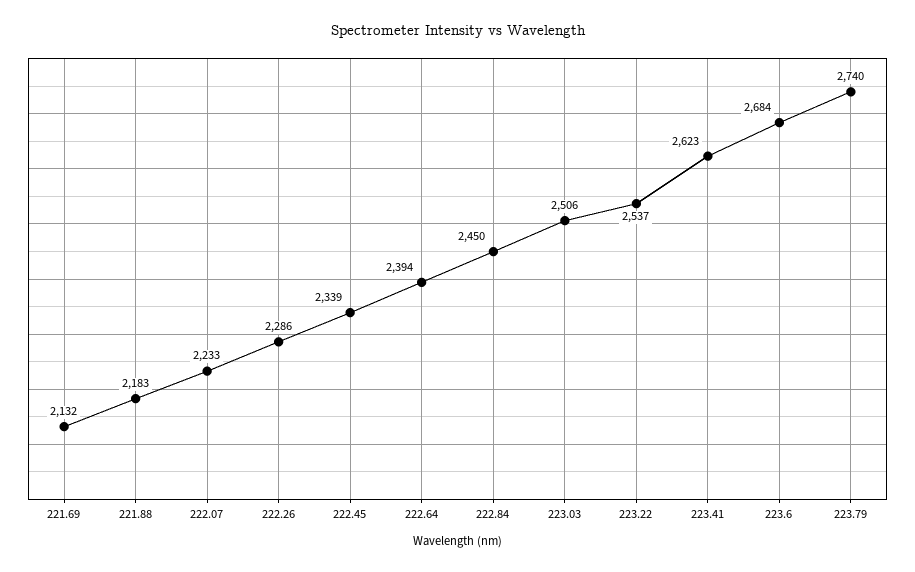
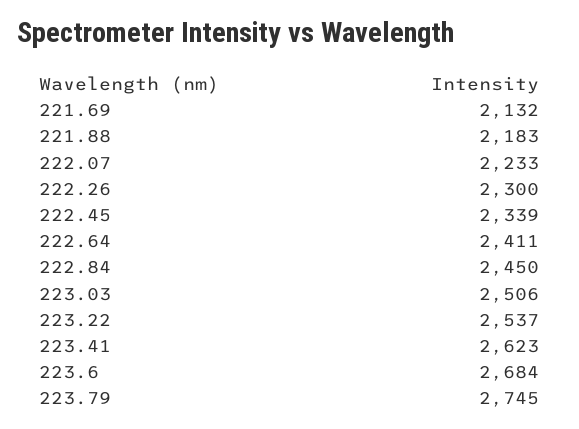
222.26: 2286 -> 2300
222.64: 2394 -> 2411
223.79: 2740 -> 2745

